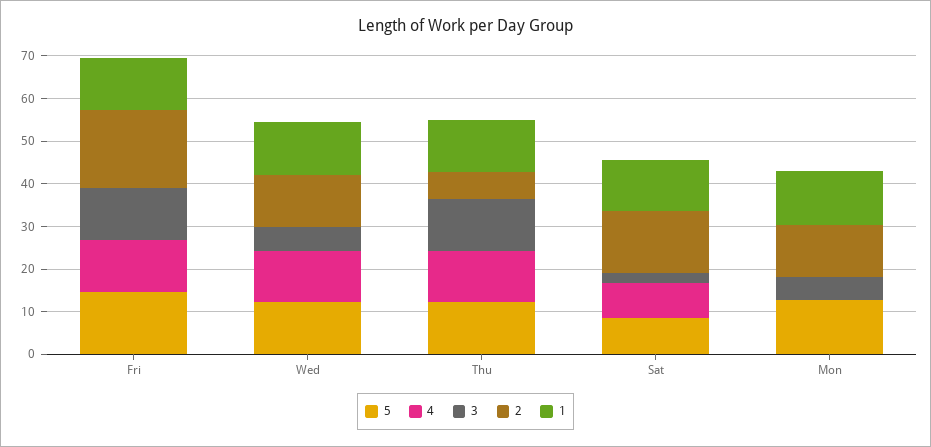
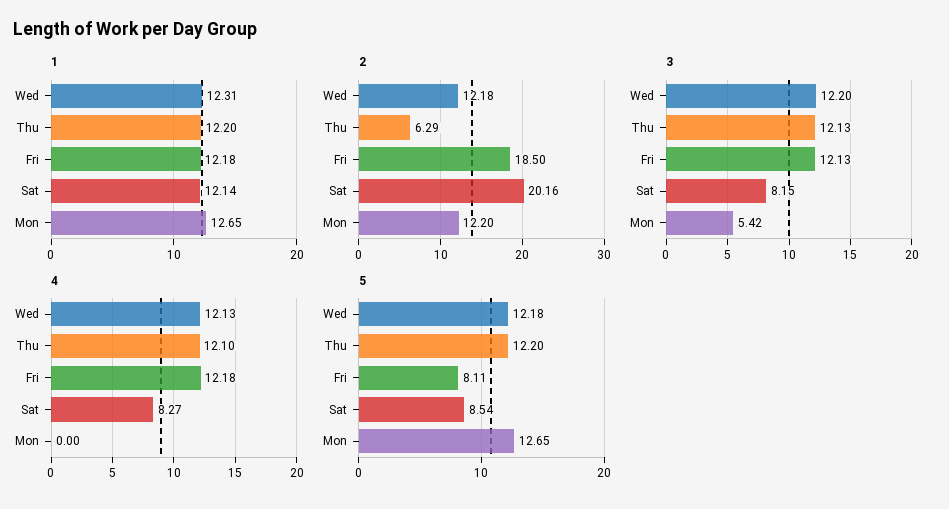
5, Fri: 14 -> 8.11
3, Wed: 6 -> 12.2
3, Sat: 2 -> 8.15
2, Sat: 14 -> 20.16

